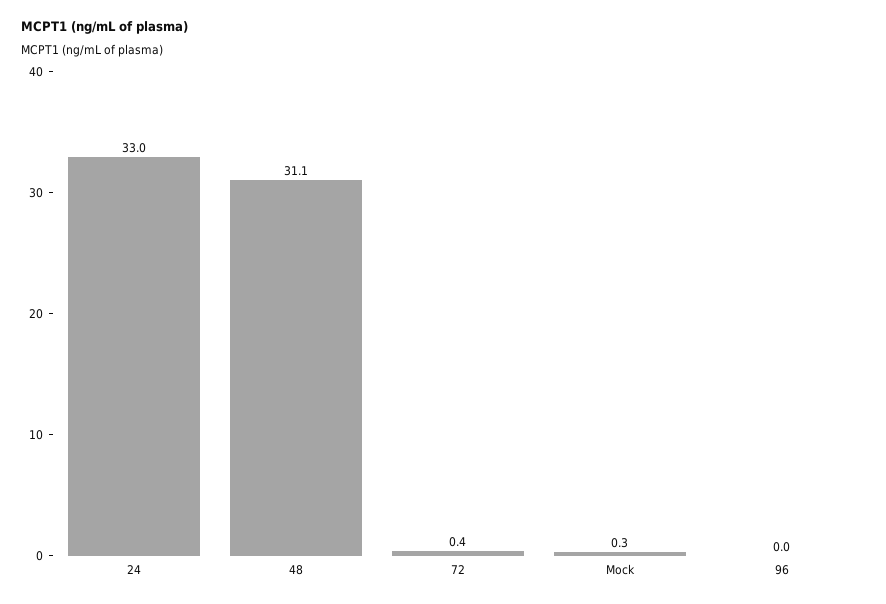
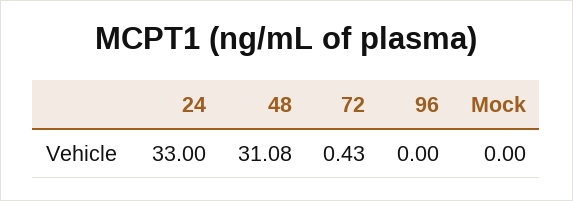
Mock: 0.3 -> 0

